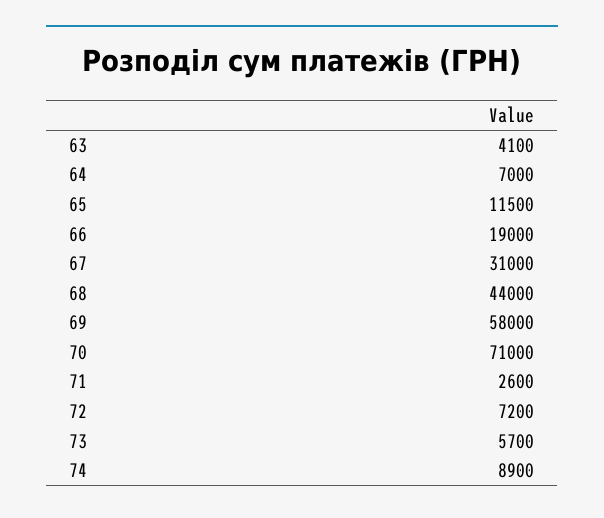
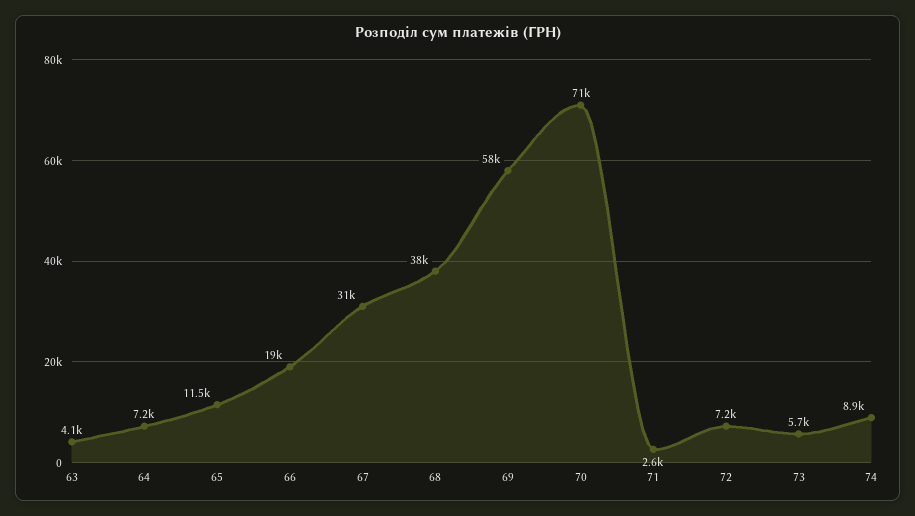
64: 7000 -> 7200
68: 44000 -> 38000

